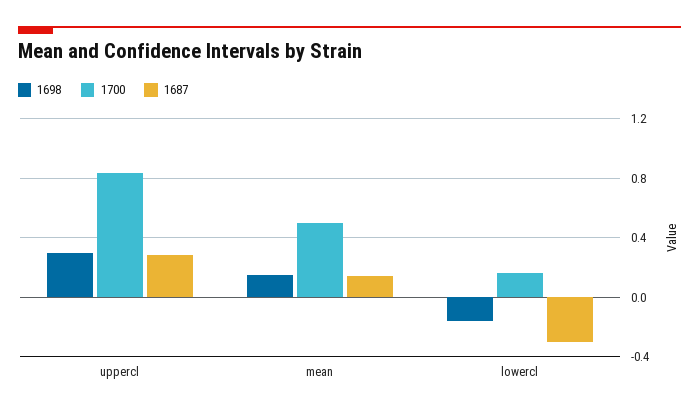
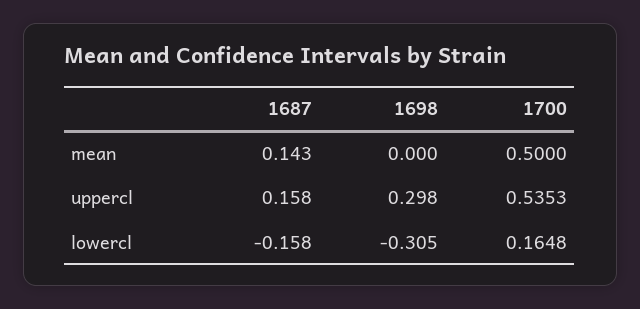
1700, uppercl: 0.85 -> 0.5353
1687, uppercl: 0.3 -> 0.158
1698, mean: 0.15 -> 0
1698, lowercl: -0.15 -> -0.305
1687, lowercl: -0.3 -> -0.158

